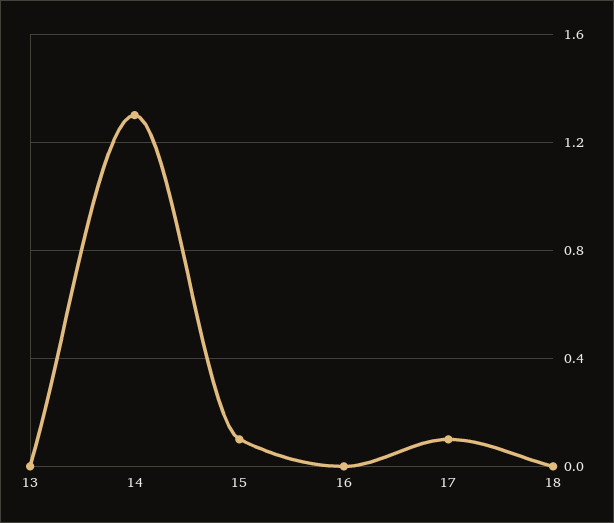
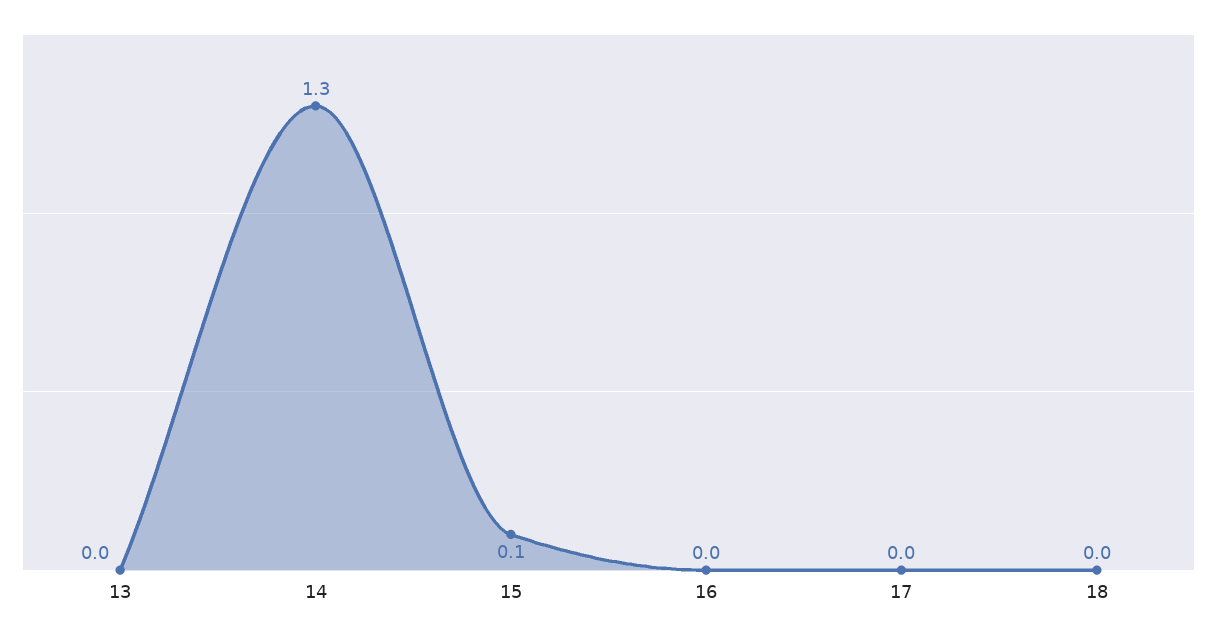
17: 0.1 -> 0

